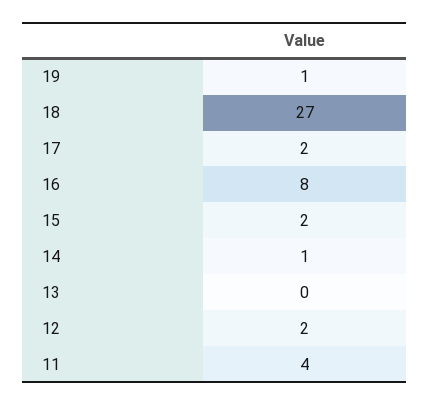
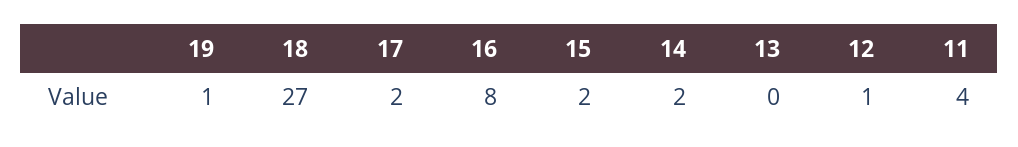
14: 1 -> 2
12: 2 -> 1

